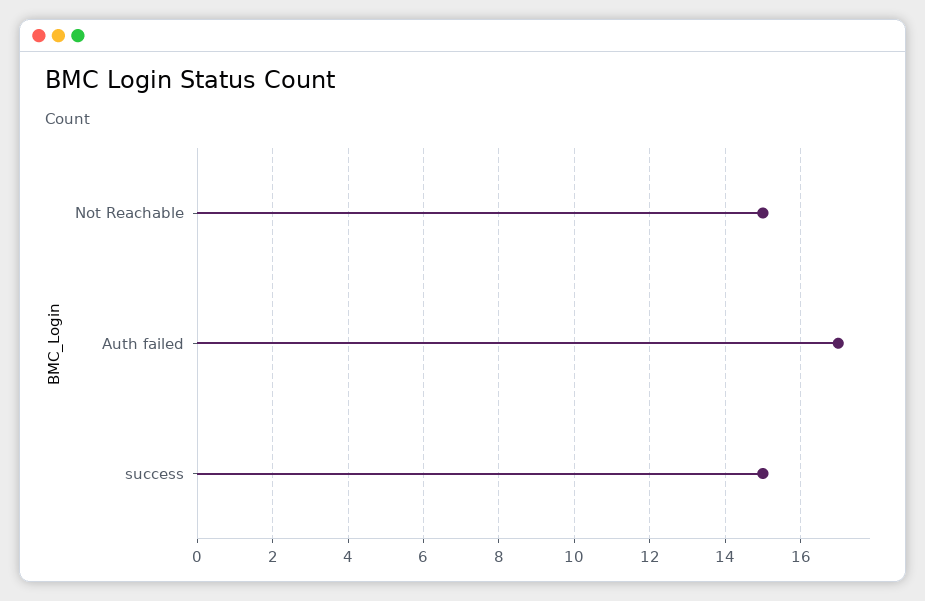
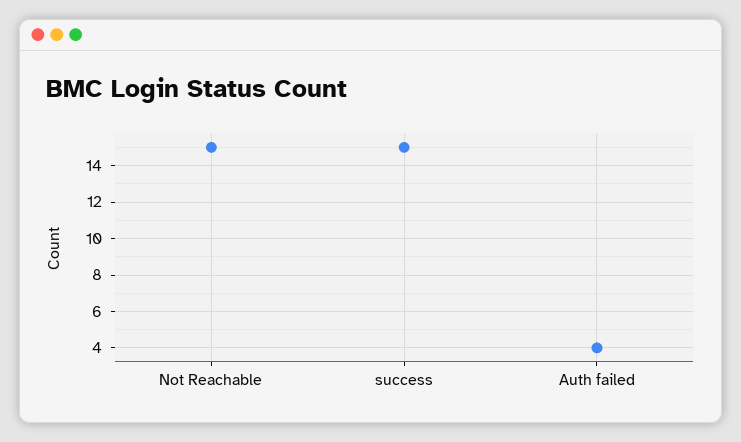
Auth failed: 17 -> 4

